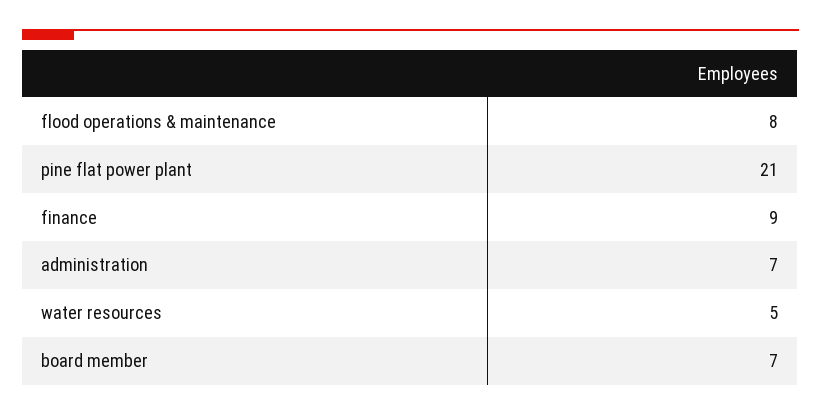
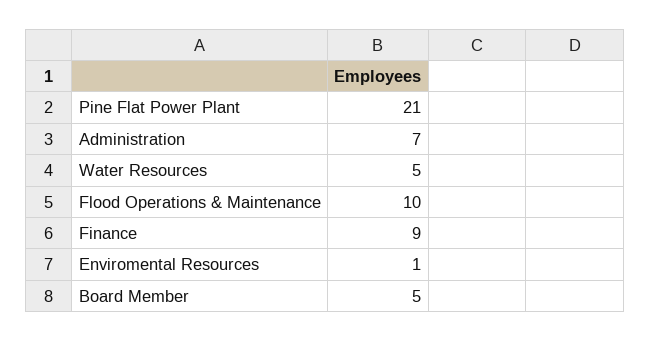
flood operations & maintenance: 8 -> 10
board member: 7 -> 5
Enviromental Resources: none -> 1

